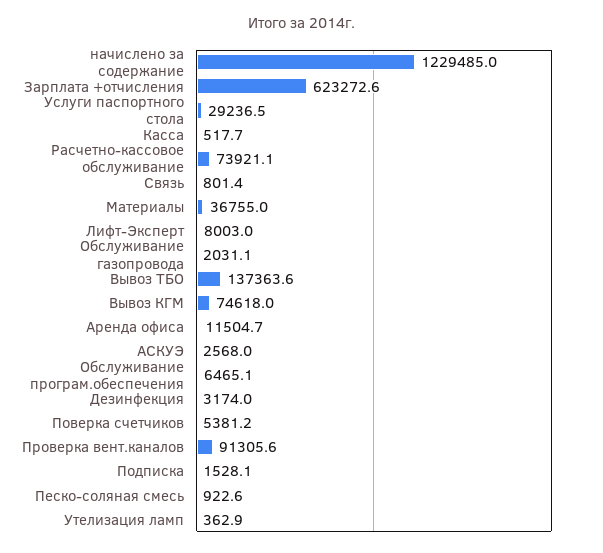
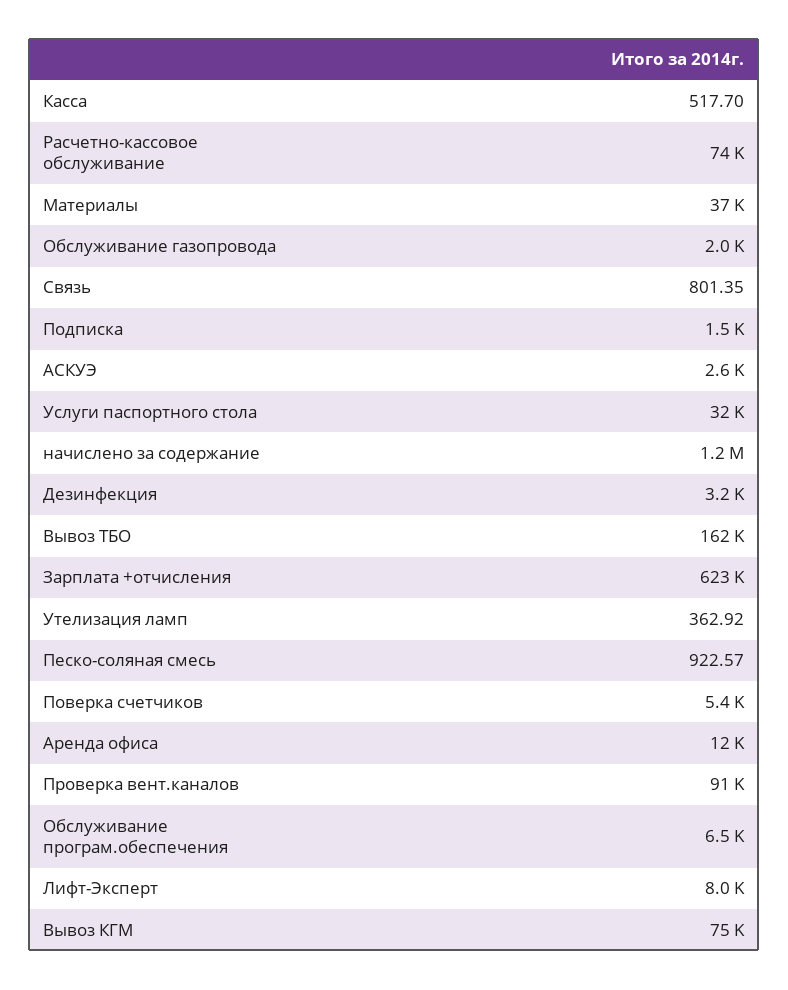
Услуги паспортного стола: 29236.5 -> 32000
Вывоз ТБО: 137363.6 -> 162000

